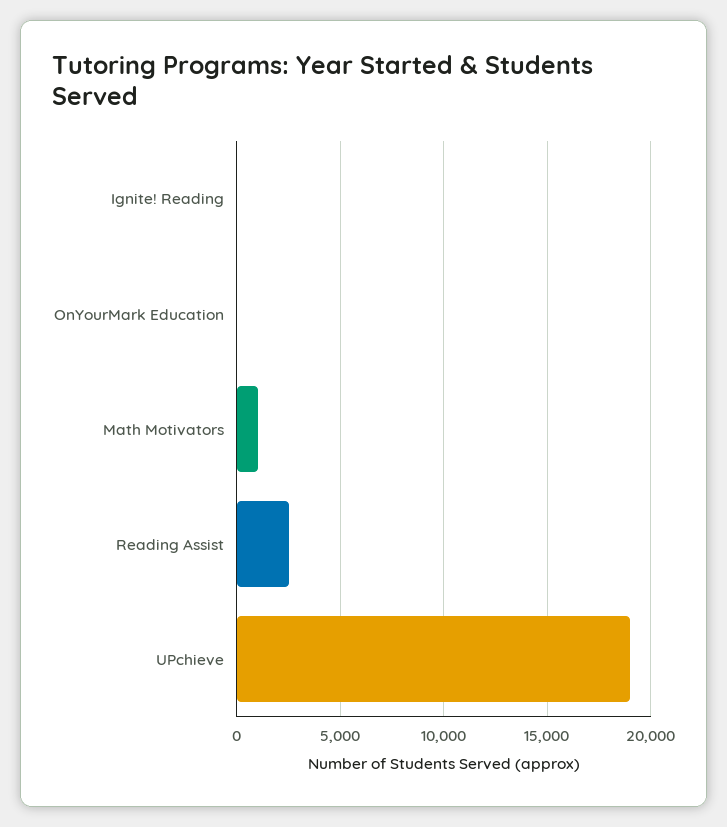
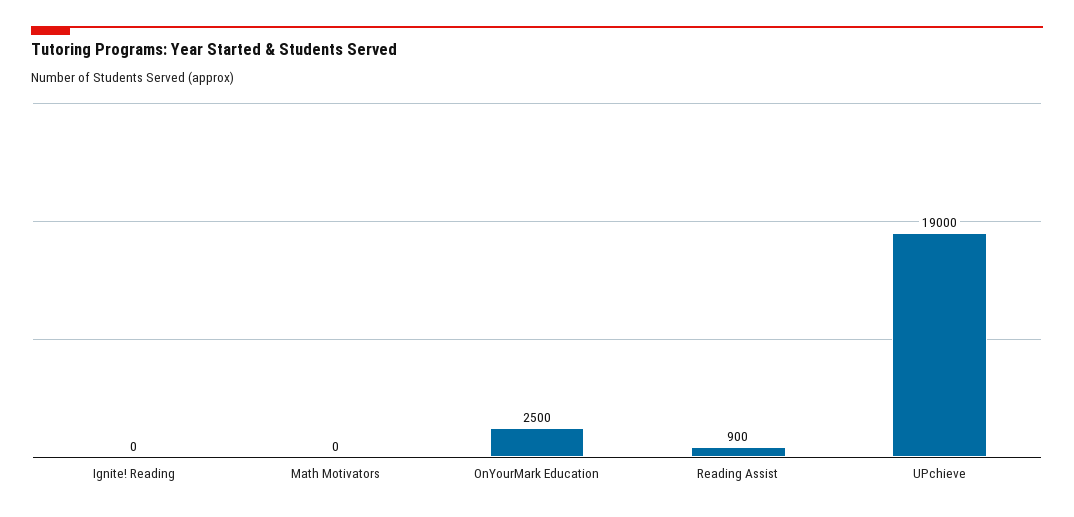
OnYourMark Education: 0 -> 2500
Math Motivators: 1000 -> 0
Reading Assist: 2500 -> 900

